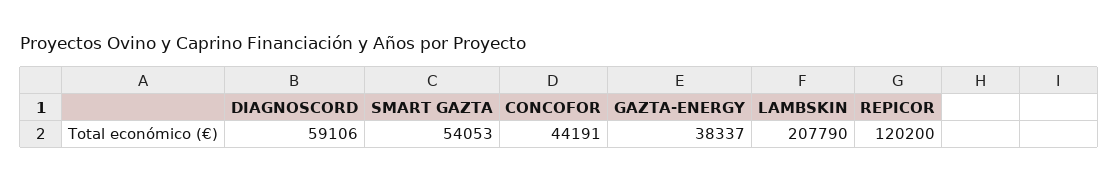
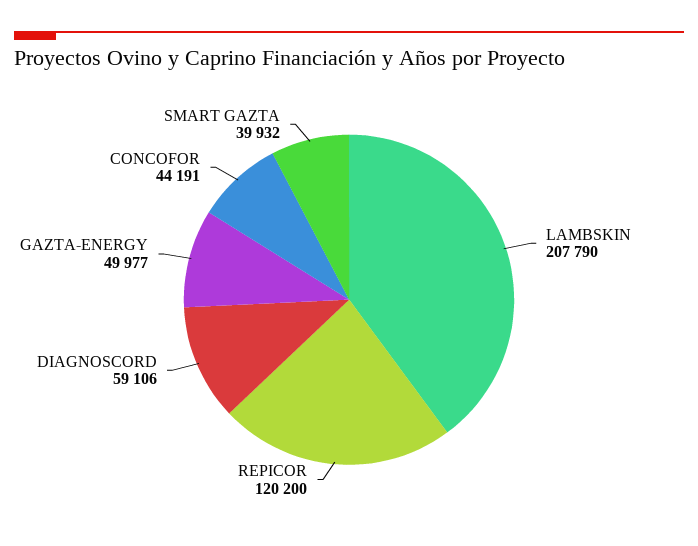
SMART GAZTA: 54053 -> 39932
GAZTA-ENERGY: 38337 -> 49977

